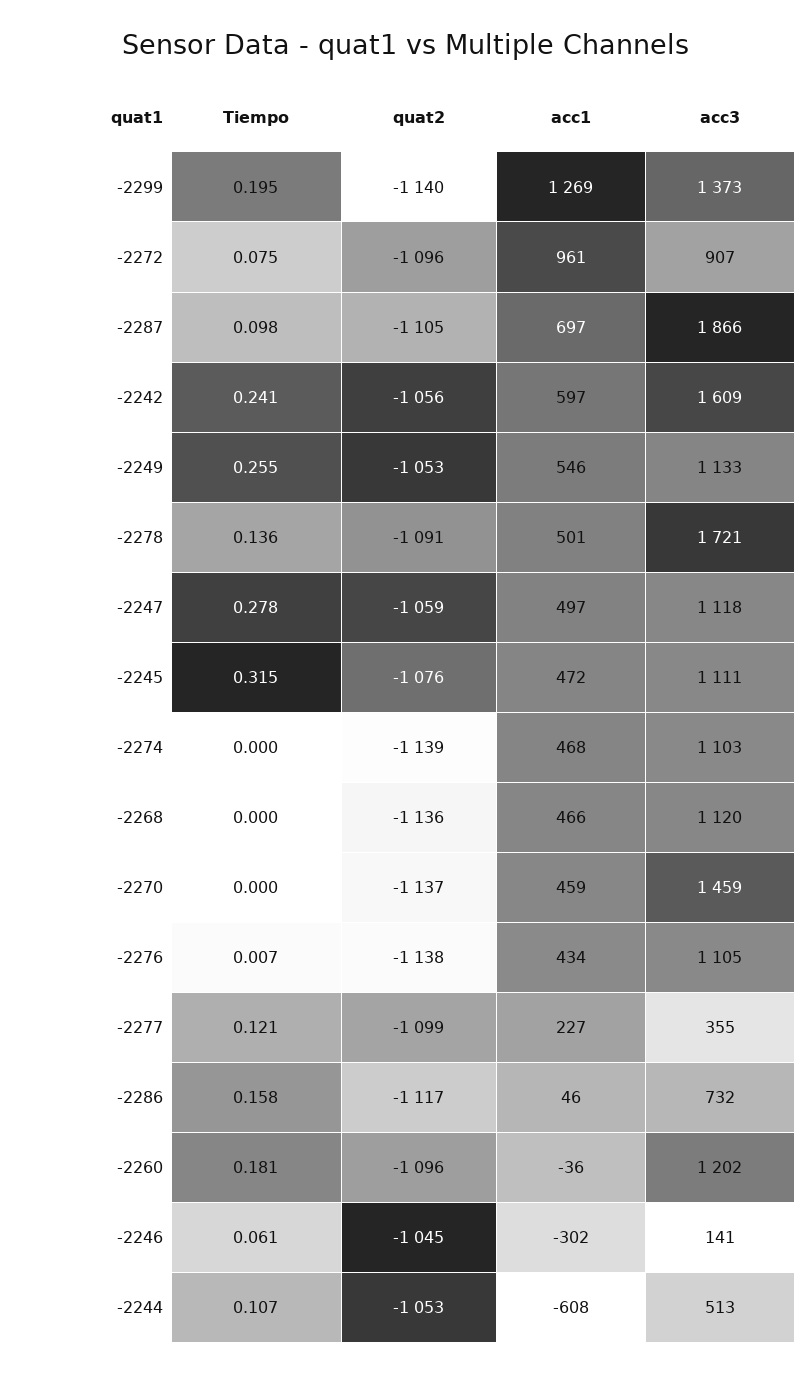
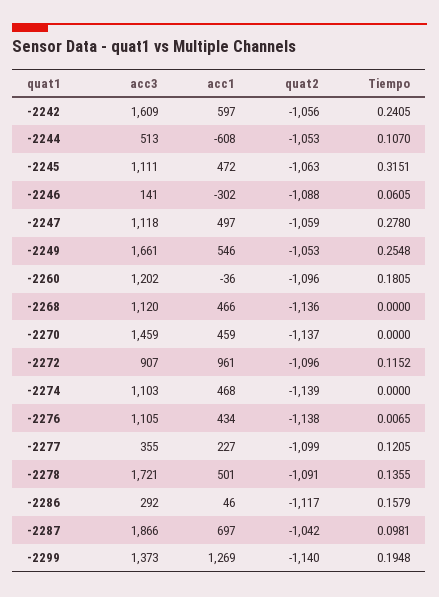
Tiempo, -2272: 0.075 -> 0.1152
quat2, -2287: -1105 -> -1042
acc3, -2249: 1133 -> 1661
quat2, -2245: -1076 -> -1063
acc3, -2286: 732 -> 292
quat2, -2246: -1045 -> -1088

